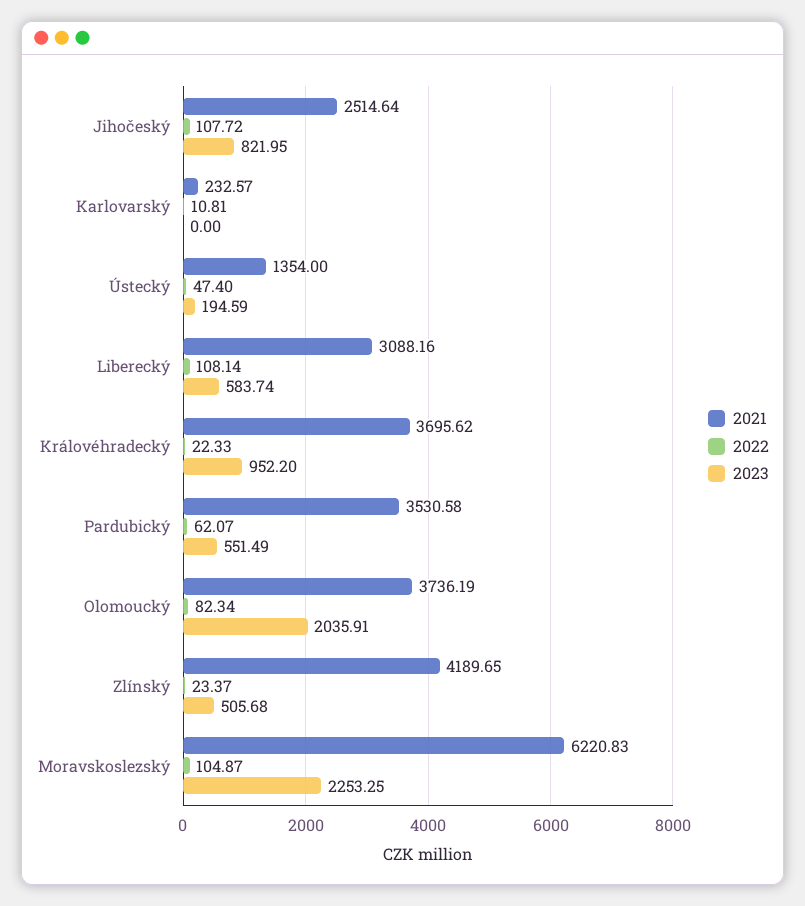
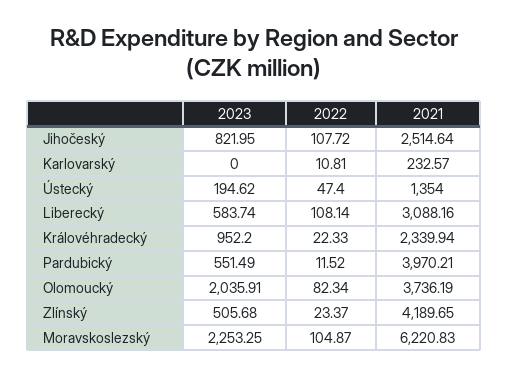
2023, Ústecký: 194.59 -> 194.62
2021, Královéhradecký: 3695.62 -> 2339.94
2021, Pardubický: 3530.58 -> 3970.21
2022, Pardubický: 62.07 -> 11.52

